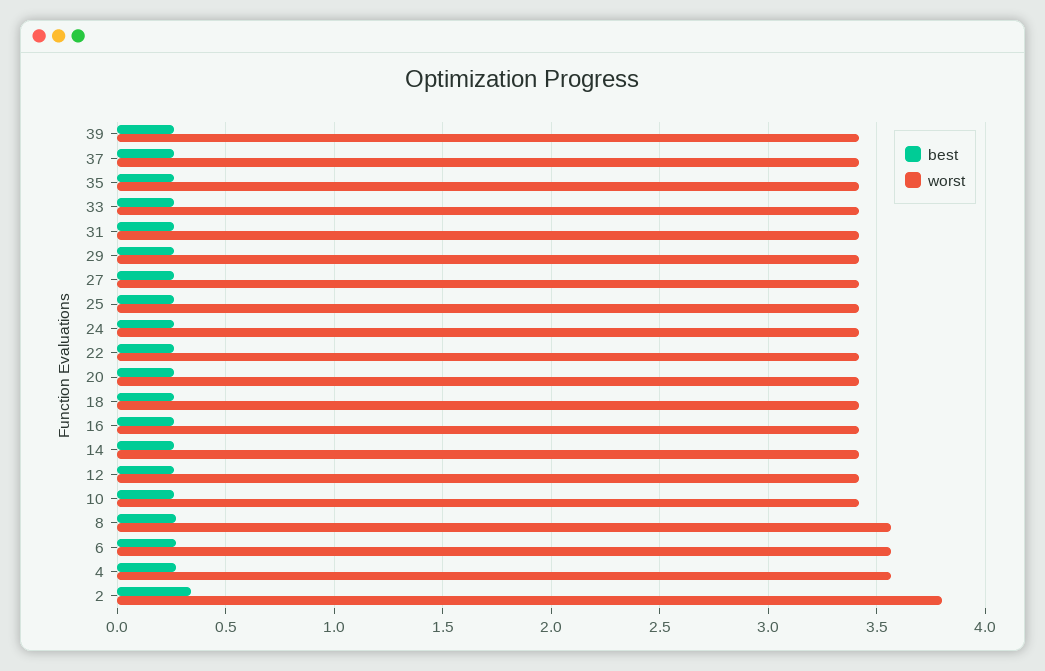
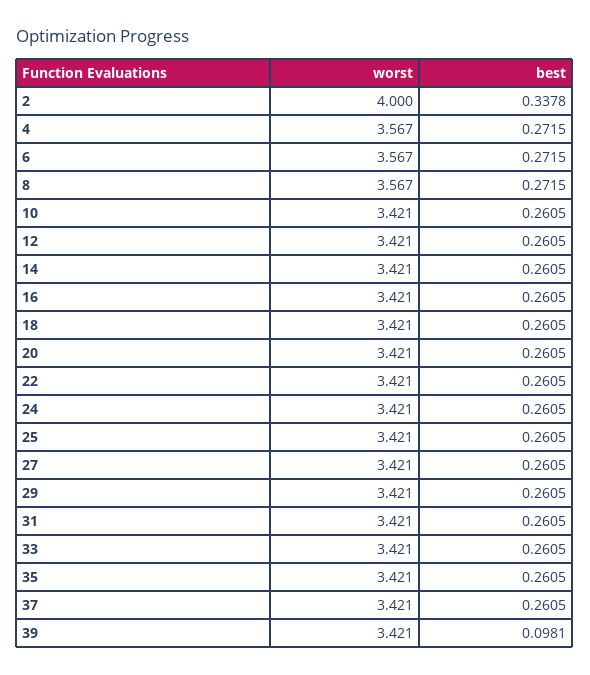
best, 39: 0.25 -> 0.0981
worst, 2: 3.8 -> 4

